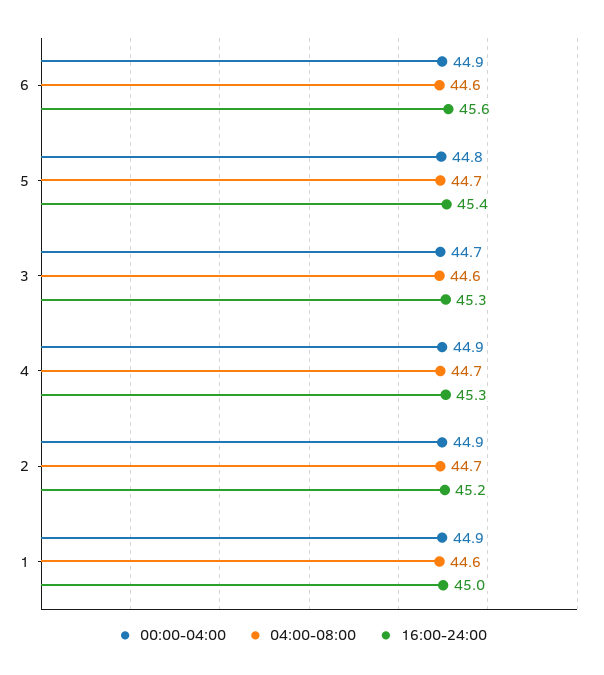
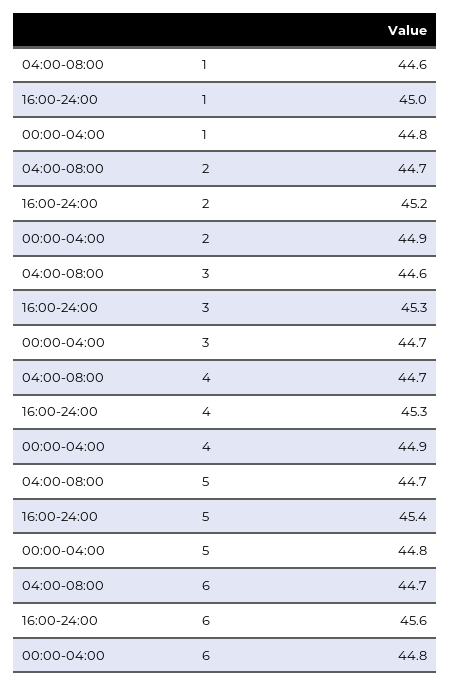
00:00-04:00, 6: 44.9 -> 44.8
04:00-08:00, 6: 44.6 -> 44.7
00:00-04:00, 1: 44.9 -> 44.8

